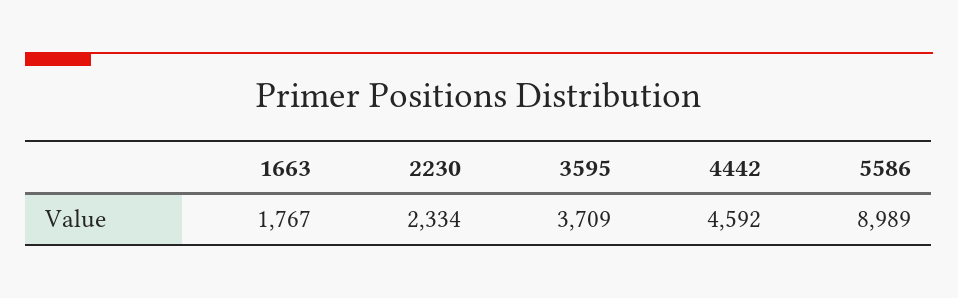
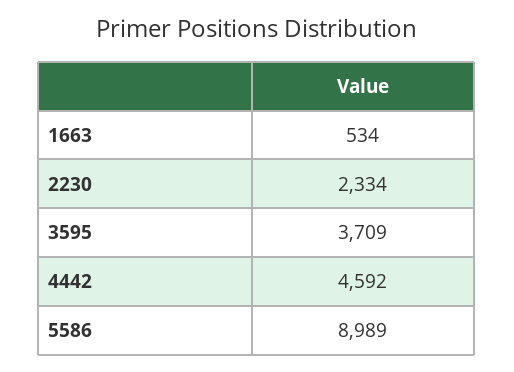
1663: 1767 -> 534

